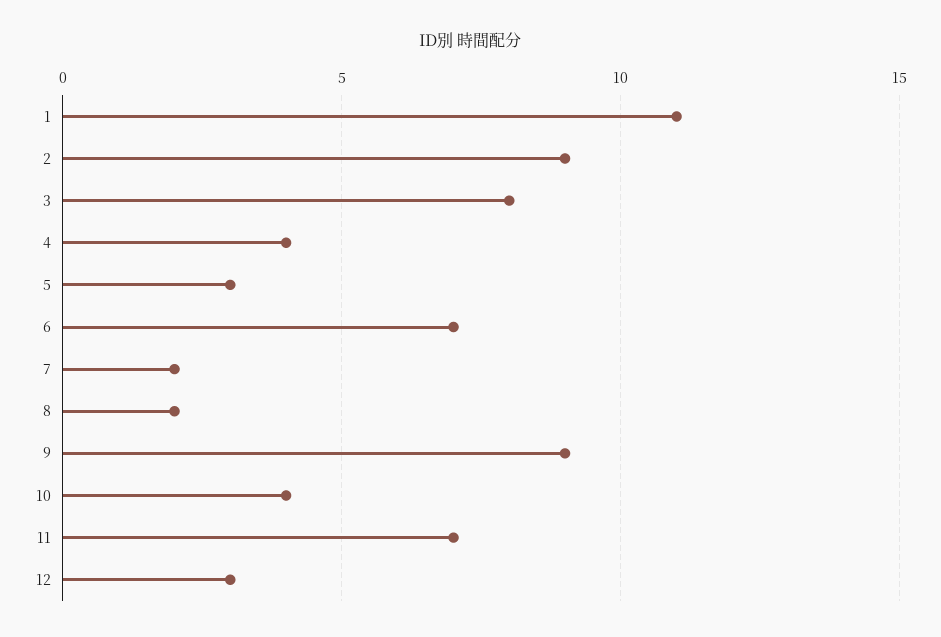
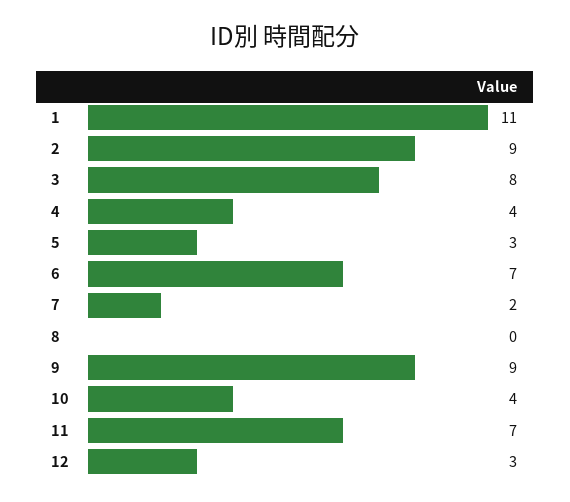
8: 2 -> 0

